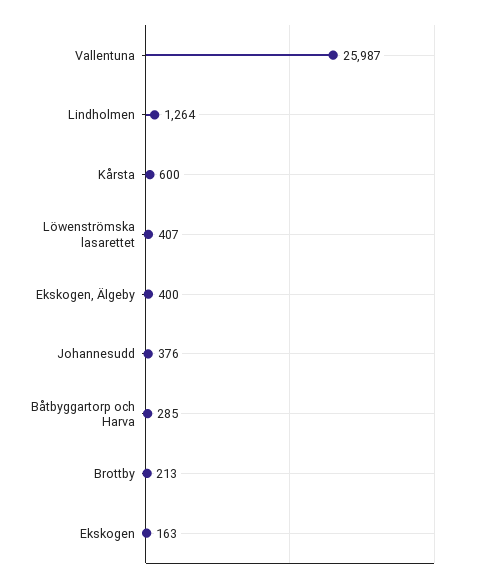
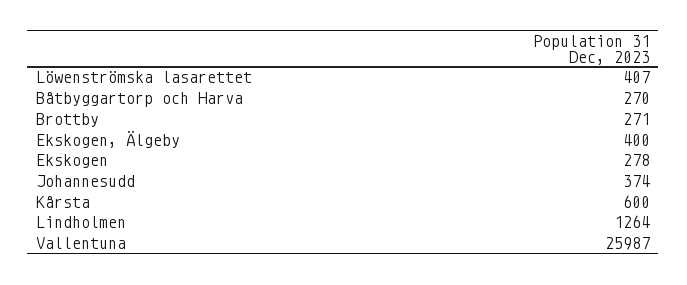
Johannesudd: 376 -> 374
Båtbyggartorp och Harva: 285 -> 270
Brottby: 213 -> 271
Ekskogen: 163 -> 278

